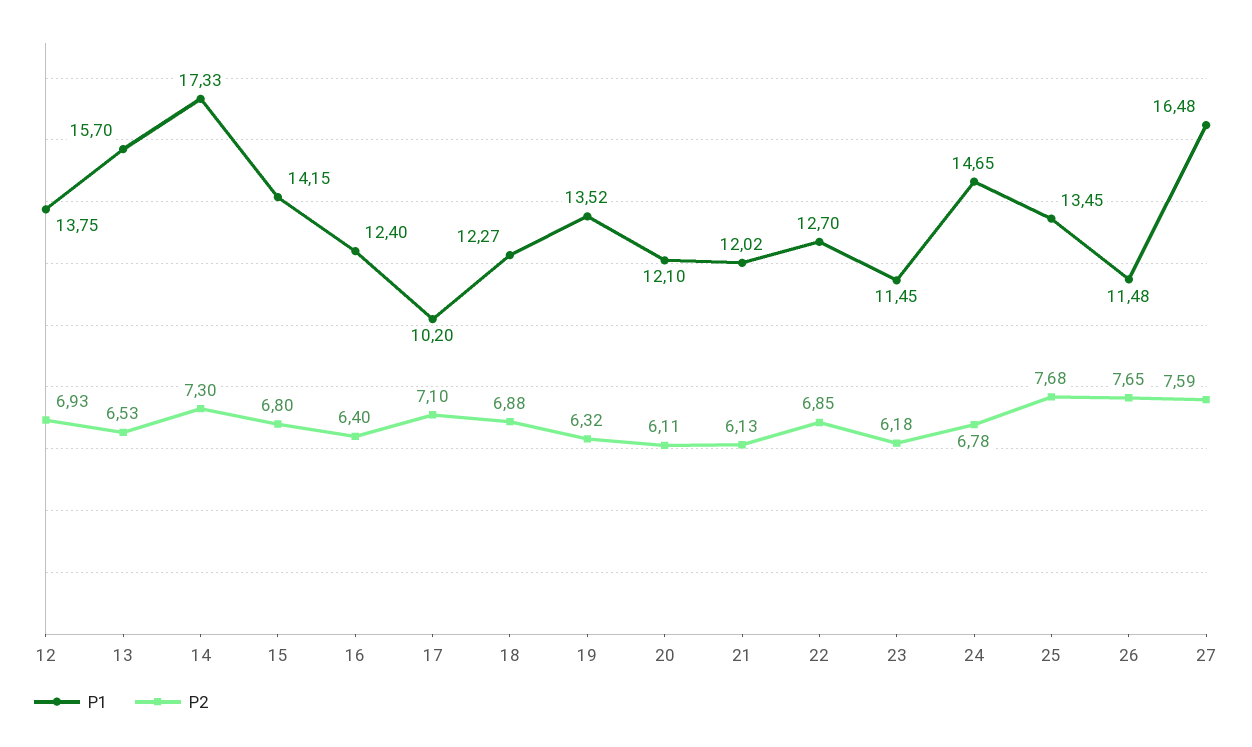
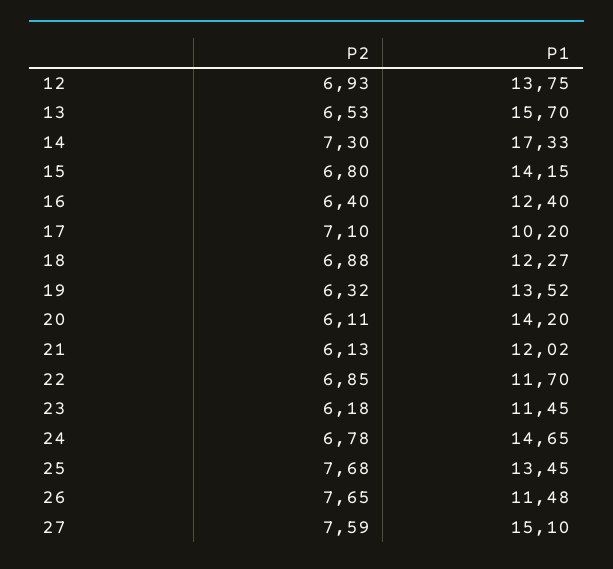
P1, 20: 12.1 -> 14.2
P1, 22: 12.7 -> 11.7
P1, 27: 16.48 -> 15.1

